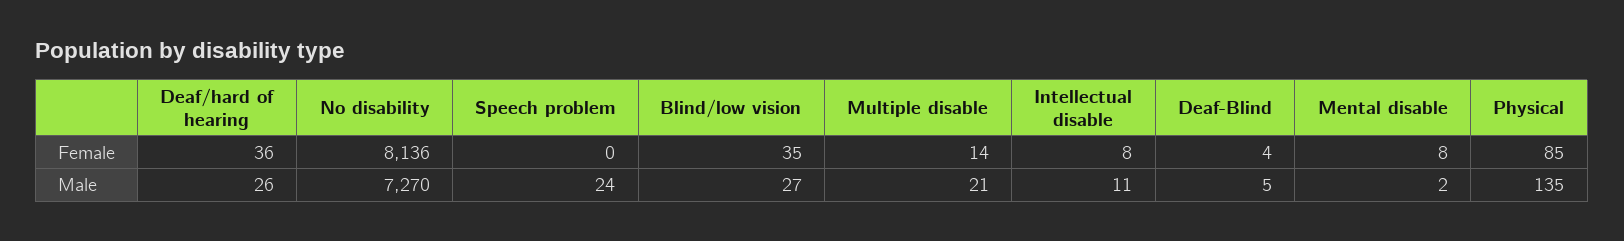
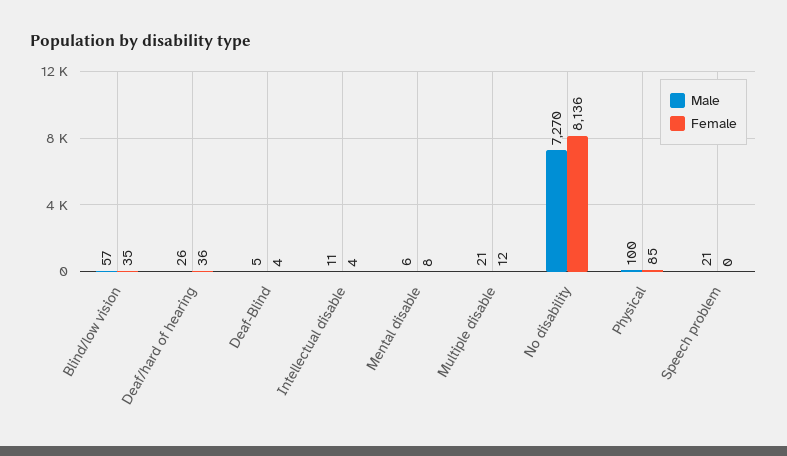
Female, Multiple disable: 14 -> 12
Female, Intellectual disable: 8 -> 4
Male, Speech problem: 24 -> 21
Male, Blind/low vision: 27 -> 57
Male, Mental disable: 2 -> 6
Male, Physical: 135 -> 100

